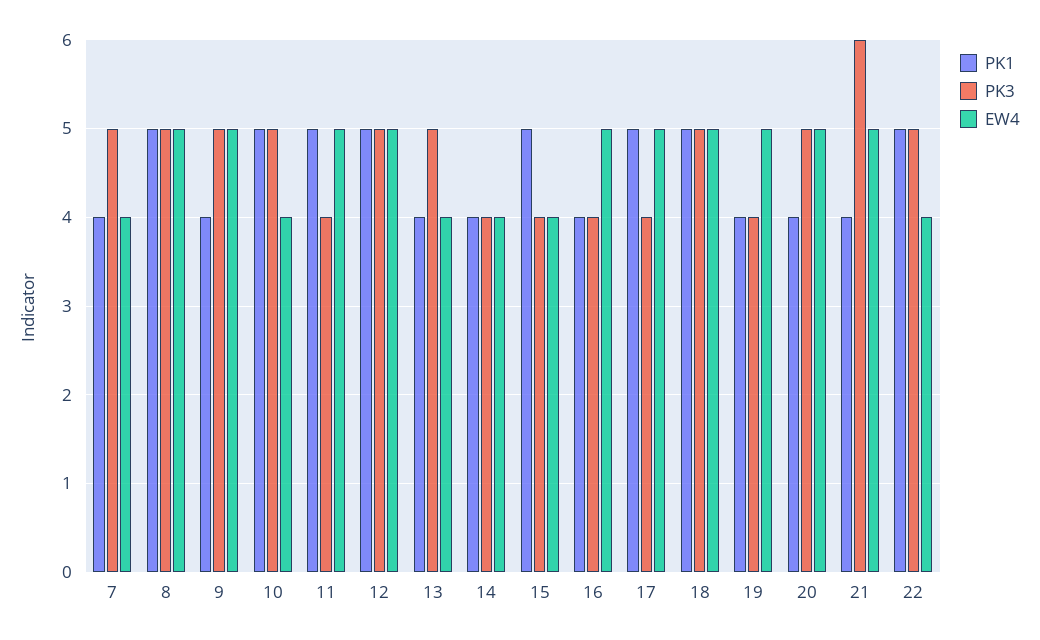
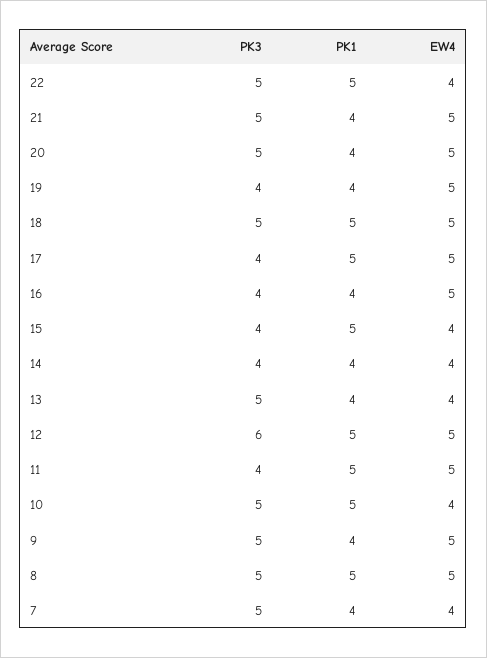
PK3, 12: 5 -> 6
PK3, 21: 6 -> 5

